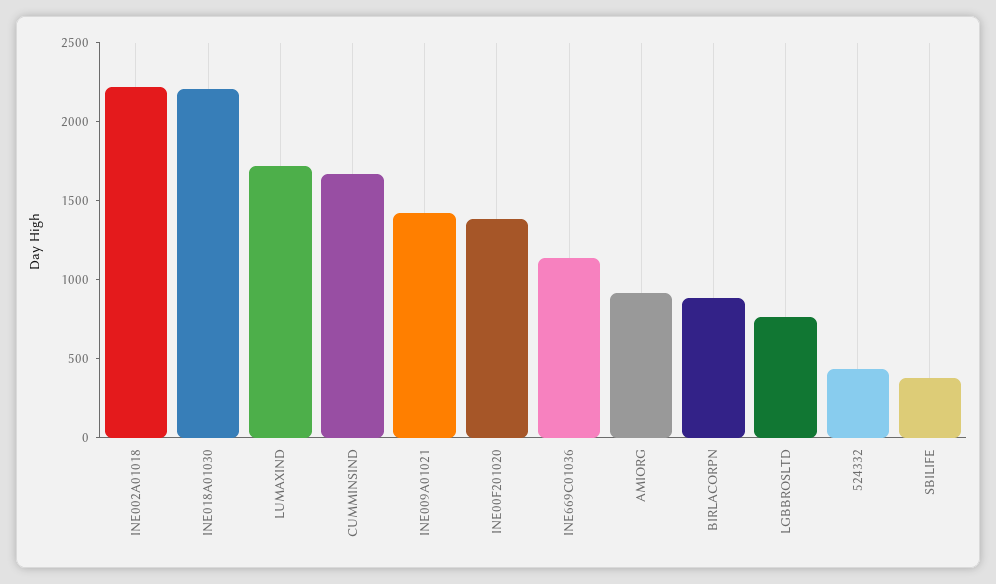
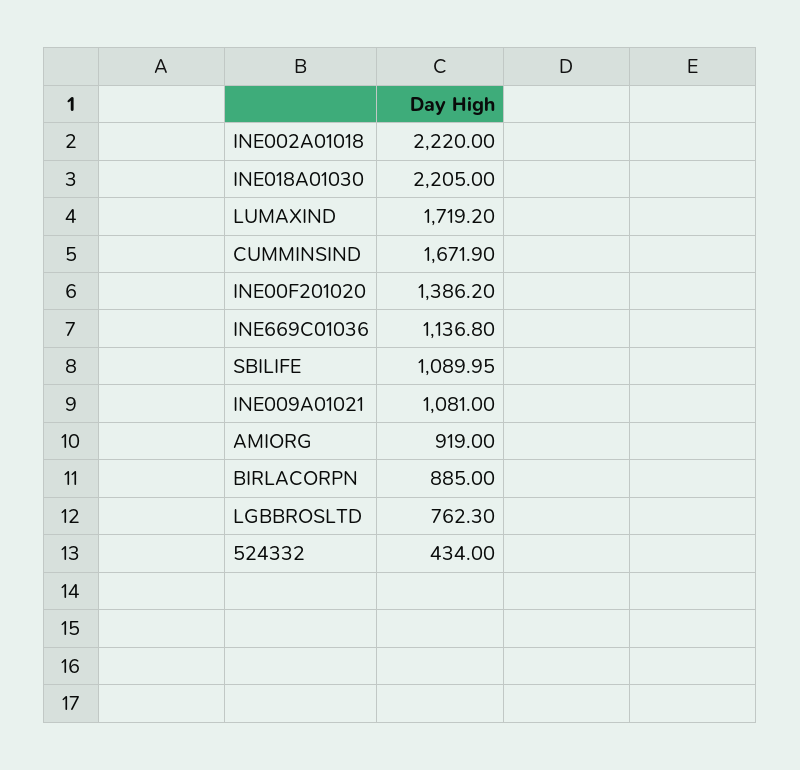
INE009A01021: 1400 -> 1081
SBILIFE: 400 -> 1089.95

